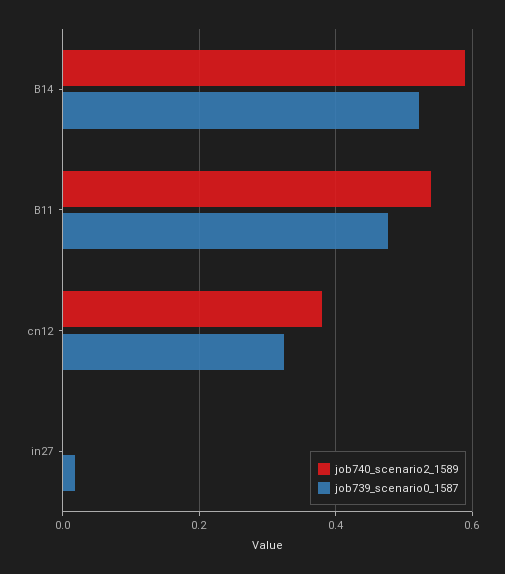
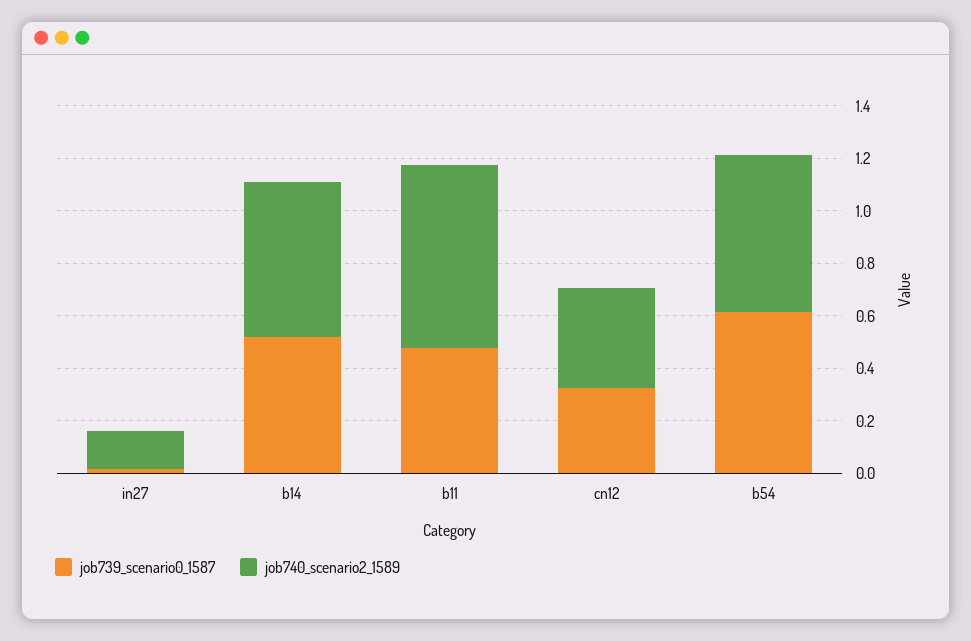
job740_scenario2_1589, B11: 0.54 -> 0.7
job740_scenario2_1589, in27: 0 -> 0.15
job739_scenario0_1587, b54: none -> 0.6
job740_scenario2_1589, b54: none -> 0.6

